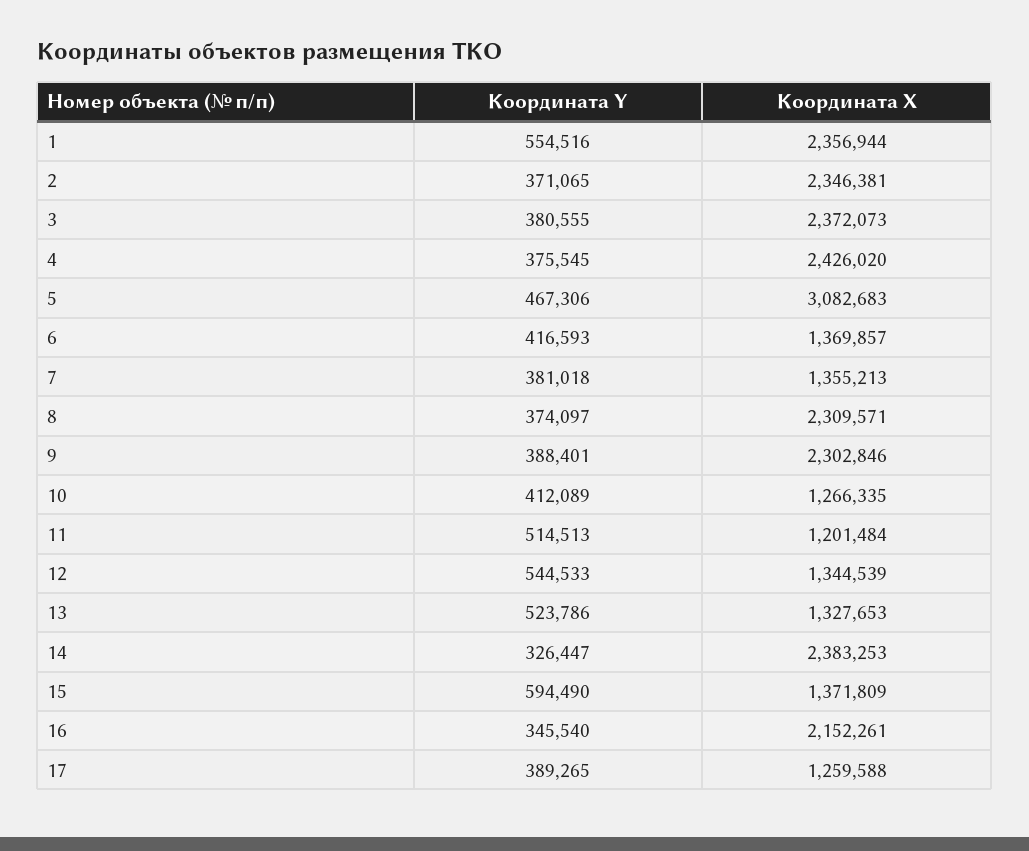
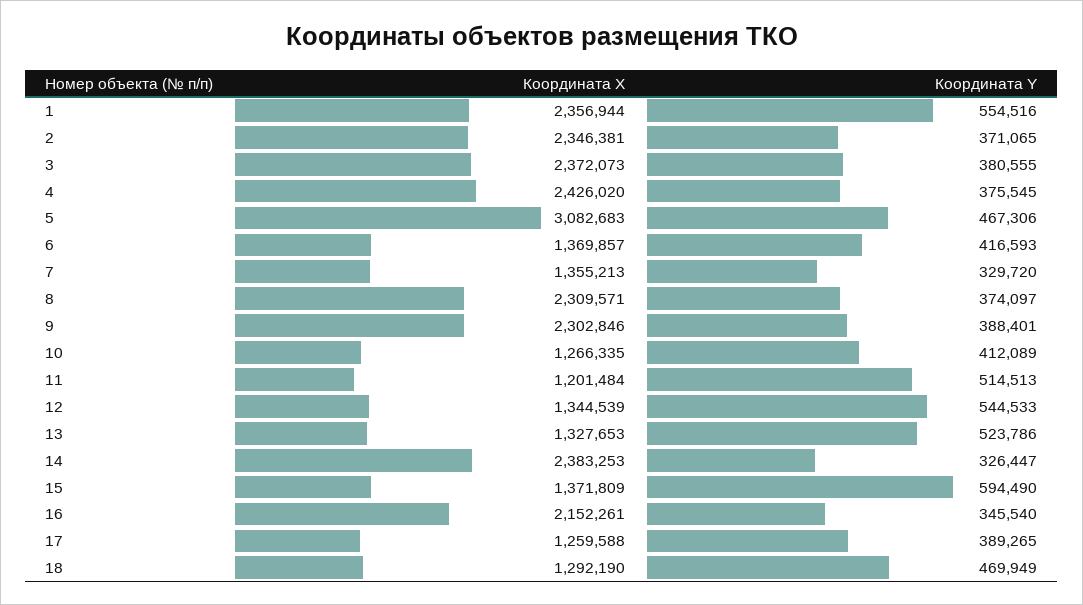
Координата Y, 7: 381018 -> 329720
Координата X, 18: none -> 1292190
Координата Y, 18: none -> 469949

